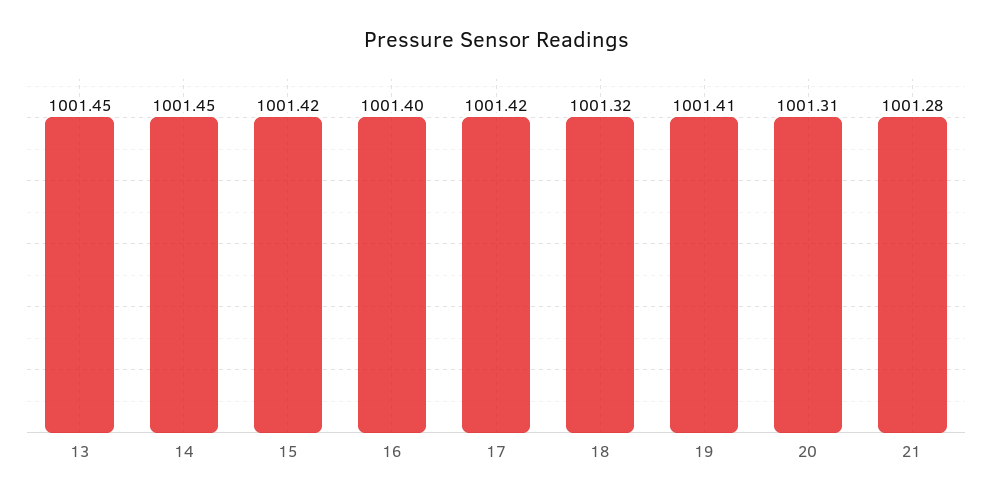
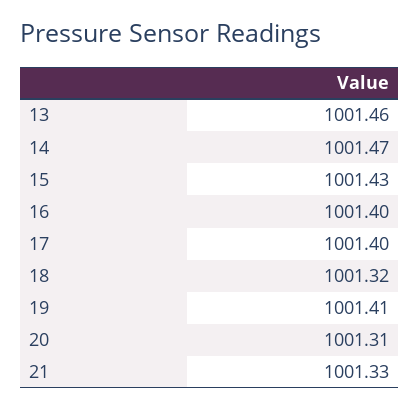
13: 1001.45 -> 1001.46
14: 1001.45 -> 1001.47
15: 1001.42 -> 1001.43
17: 1001.42 -> 1001.4
21: 1001.28 -> 1001.33

